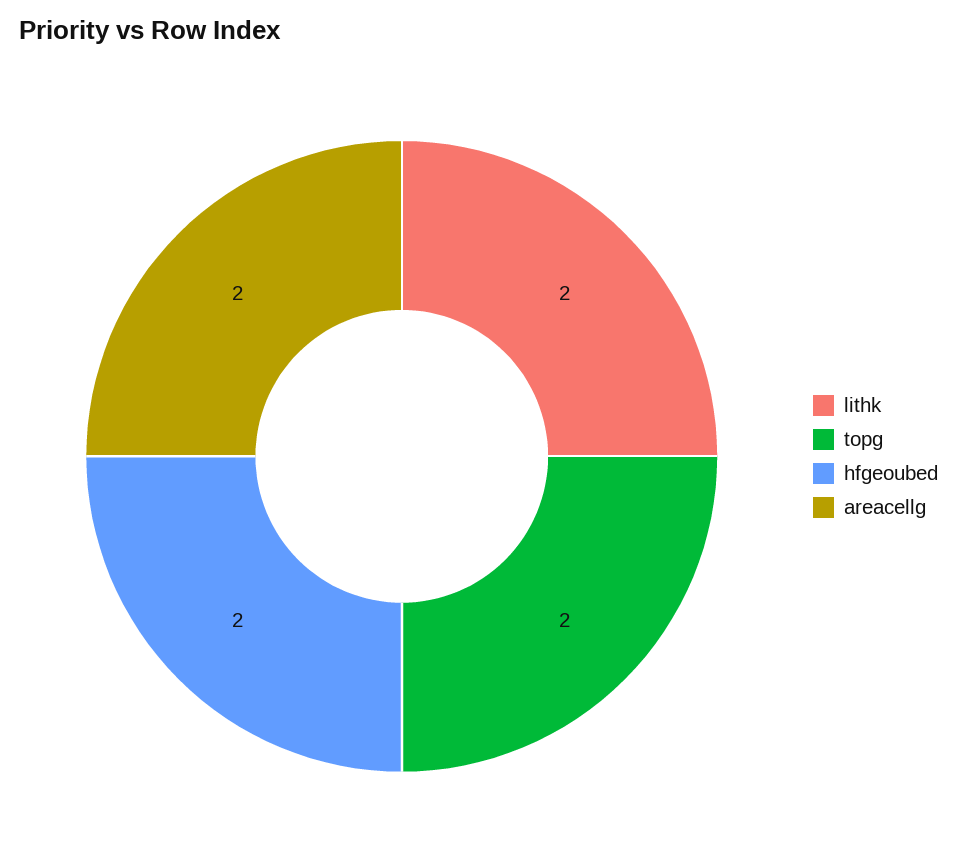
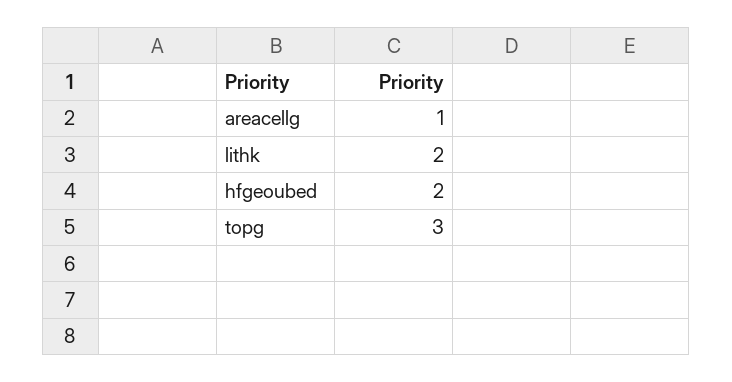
topg: 2 -> 3
areacellg: 2 -> 1

